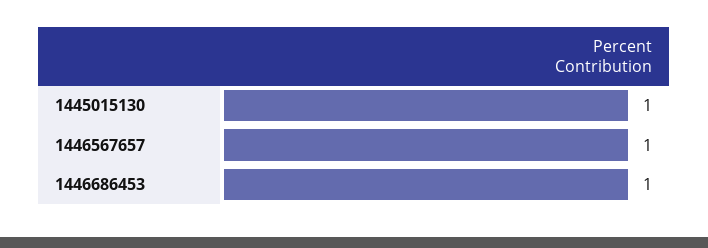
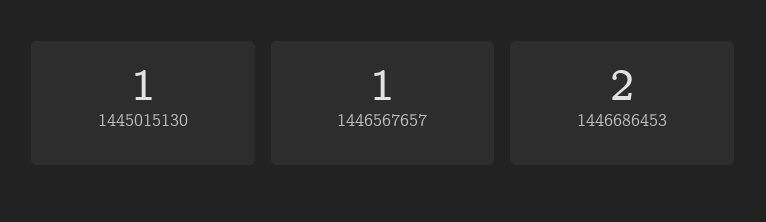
1446686453: 1 -> 2

